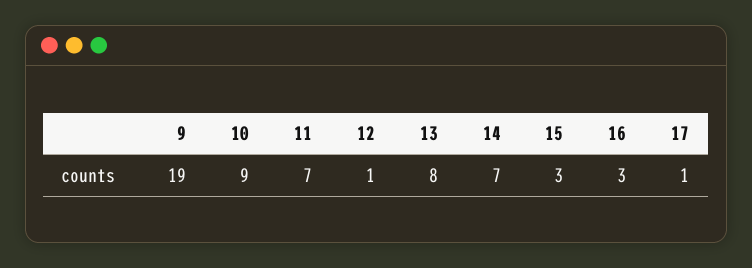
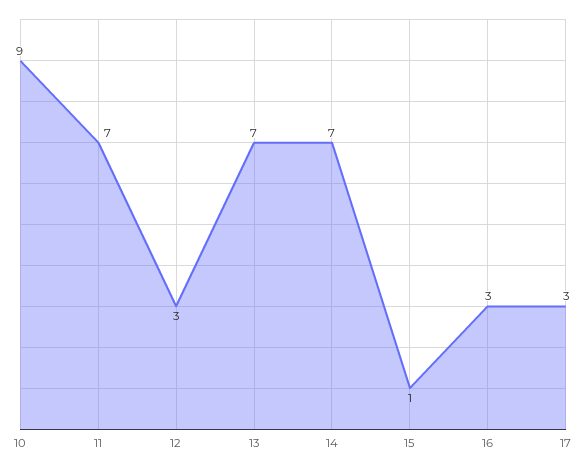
9: 19 -> none
12: 1 -> 3
13: 8 -> 7
15: 3 -> 1
17: 1 -> 3

